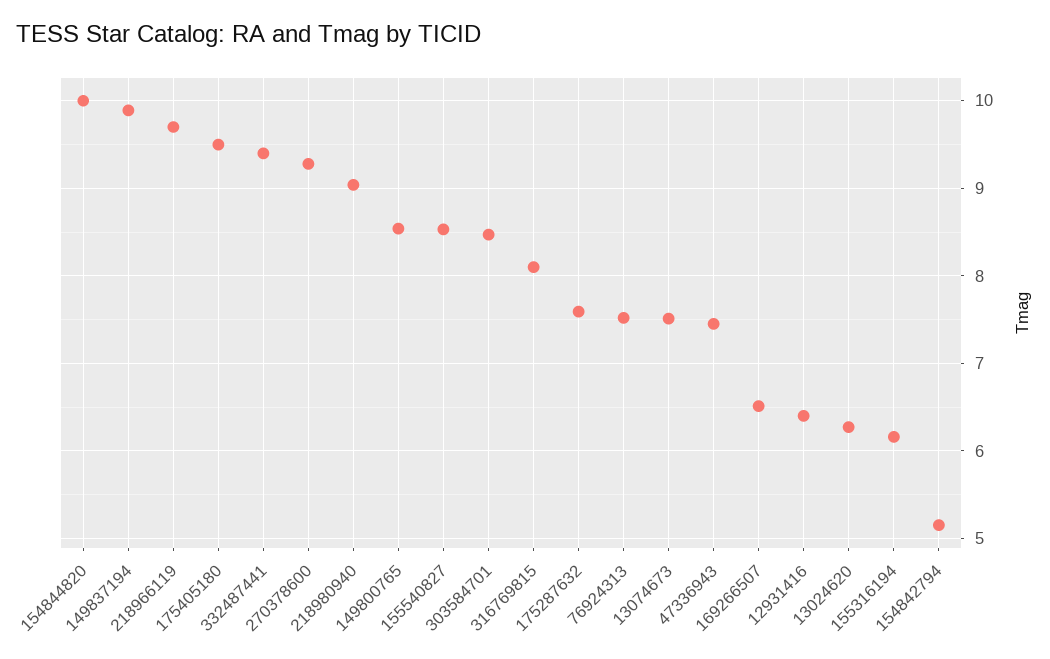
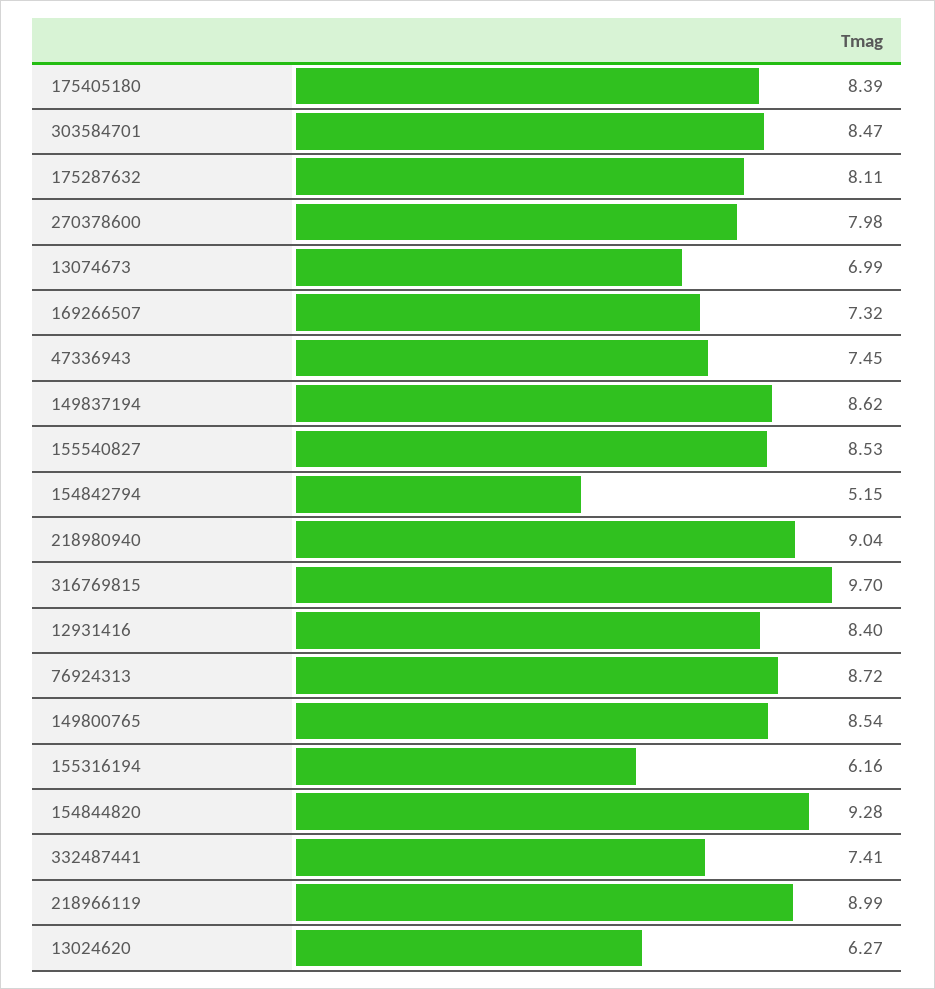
154844820: 10 -> 9.28
149837194: 9.9 -> 8.62
218966119: 9.7 -> 8.99
175405180: 9.5 -> 8.39
332487441: 9.4 -> 7.41
270378600: 9.3 -> 7.98
316769815: 8.1 -> 9.7
175287632: 7.6 -> 8.11
76924313: 7.5 -> 8.72
13074673: 7.5 -> 6.99
169266507: 6.5 -> 7.32
12931416: 6.4 -> 8.4

